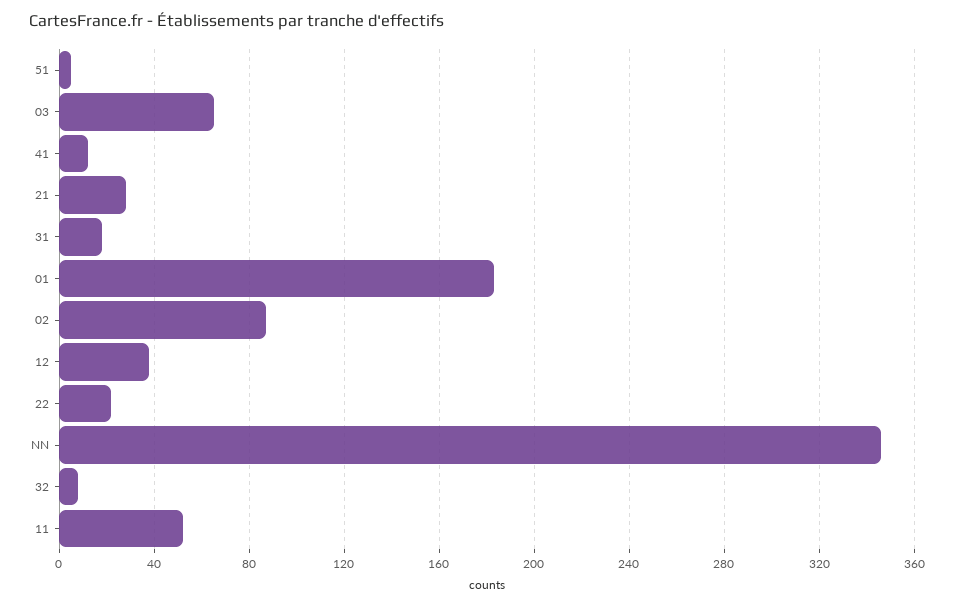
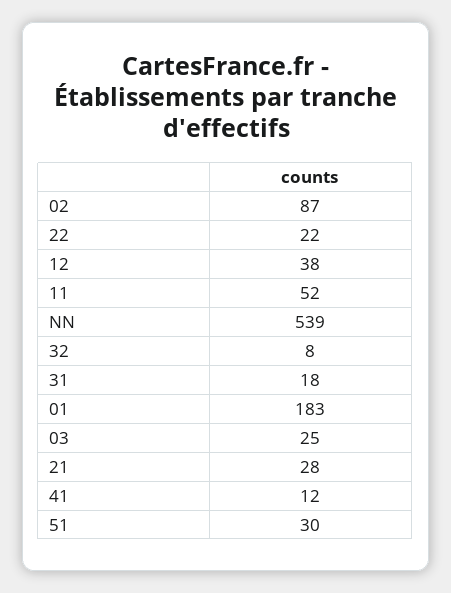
51: 5 -> 30
03: 65 -> 25
NN: 345 -> 539

